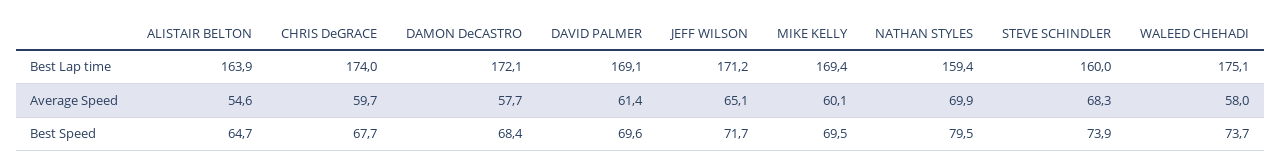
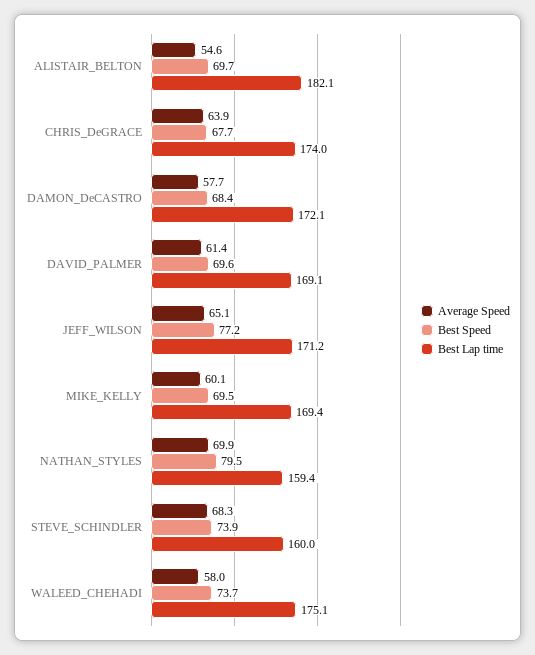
Best Lap time, ALISTAIR BELTON: 163.9 -> 182.1
Average Speed, CHRIS DeGRACE: 59.7 -> 63.9
Best Speed, ALISTAIR BELTON: 64.7 -> 69.7
Best Speed, JEFF WILSON: 71.7 -> 77.2

